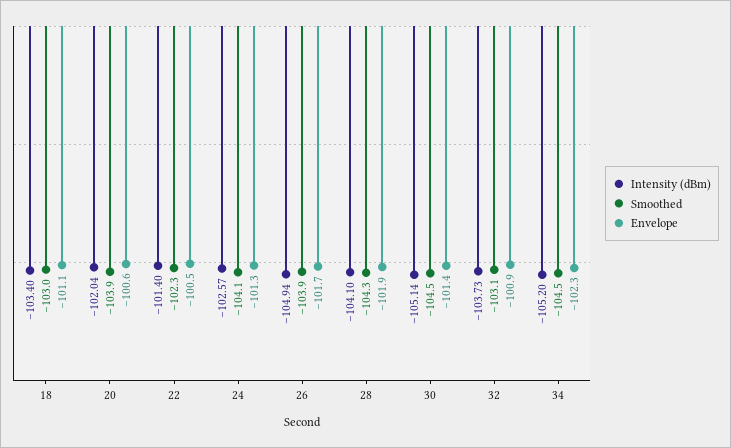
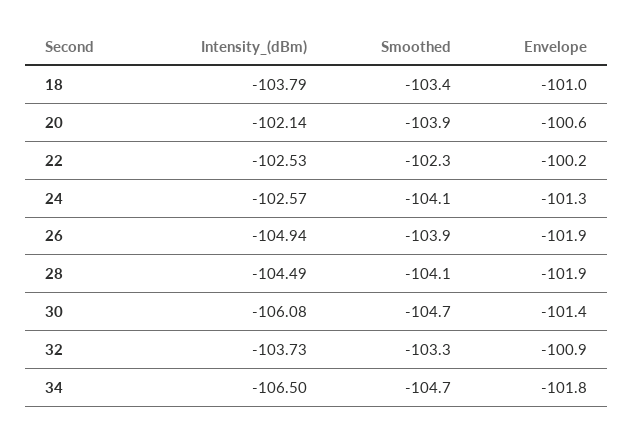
Intensity (dBm), 18: -103.4 -> -103.79
Smoothed, 18: -103 -> -103.4
Envelope, 18: -101.1 -> -101
Intensity (dBm), 20: -102.04 -> -102.14
Intensity (dBm), 22: -101.4 -> -102.53
Envelope, 22: -100.5 -> -100.2
Envelope, 26: -101.7 -> -101.9
Intensity (dBm), 28: -104.1 -> -104.49
Smoothed, 28: -104.3 -> -104.1
Intensity (dBm), 30: -105.14 -> -106.08
Smoothed, 30: -104.5 -> -104.7
Smoothed, 32: -103.1 -> -103.3
Intensity (dBm), 34: -105.2 -> -106.5
Smoothed, 34: -104.5 -> -104.7
Envelope, 34: -102.3 -> -101.8

